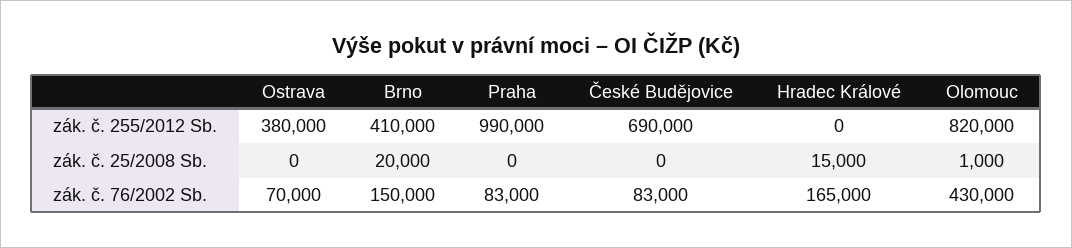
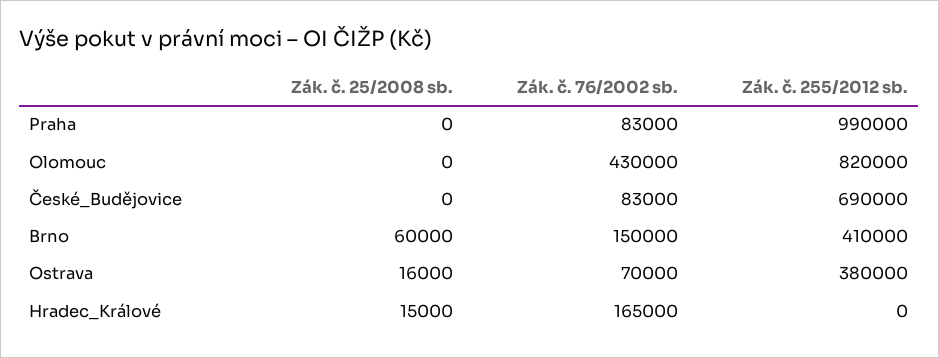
Ostrava, zák. č. 25/2008 Sb.: 0 -> 16000
Brno, zák. č. 25/2008 Sb.: 20000 -> 60000
Olomouc, zák. č. 25/2008 Sb.: 1000 -> 0

